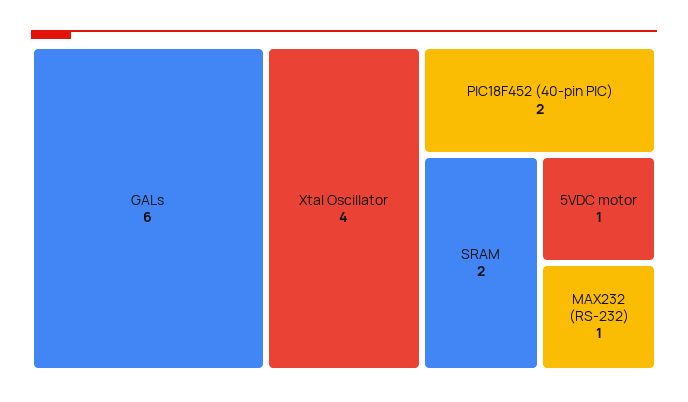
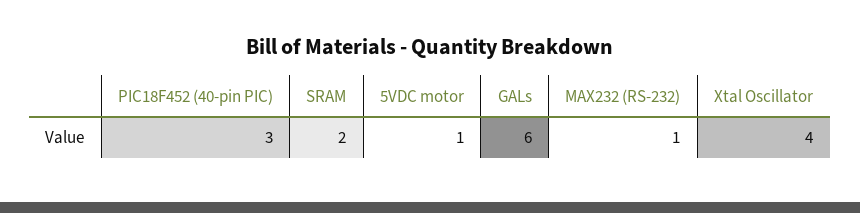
PIC18F452 (40-pin PIC): 2 -> 3

